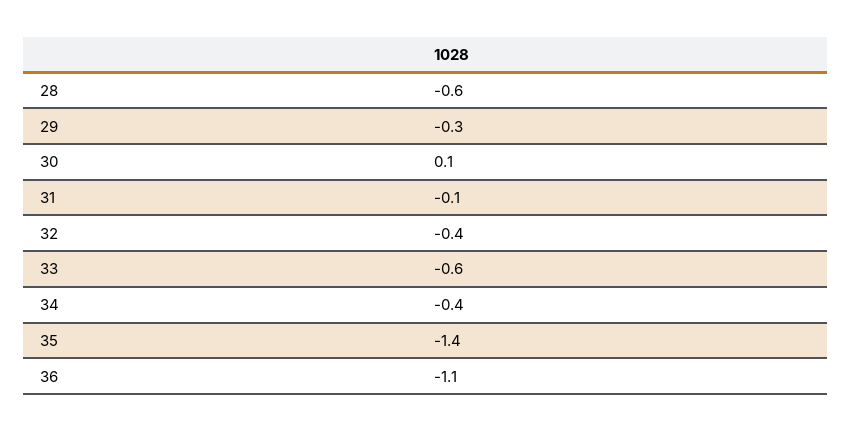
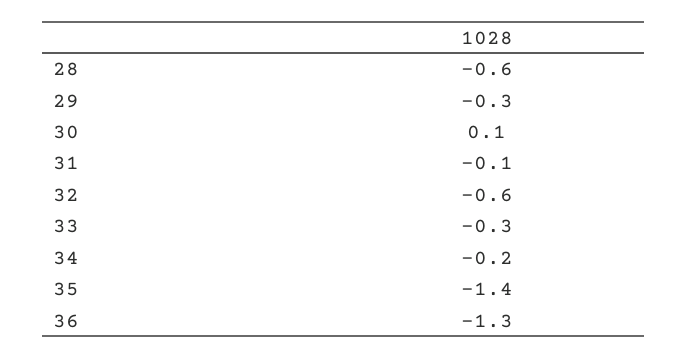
32: -0.4 -> -0.6
33: -0.6 -> -0.3
34: -0.4 -> -0.2
36: -1.1 -> -1.3

